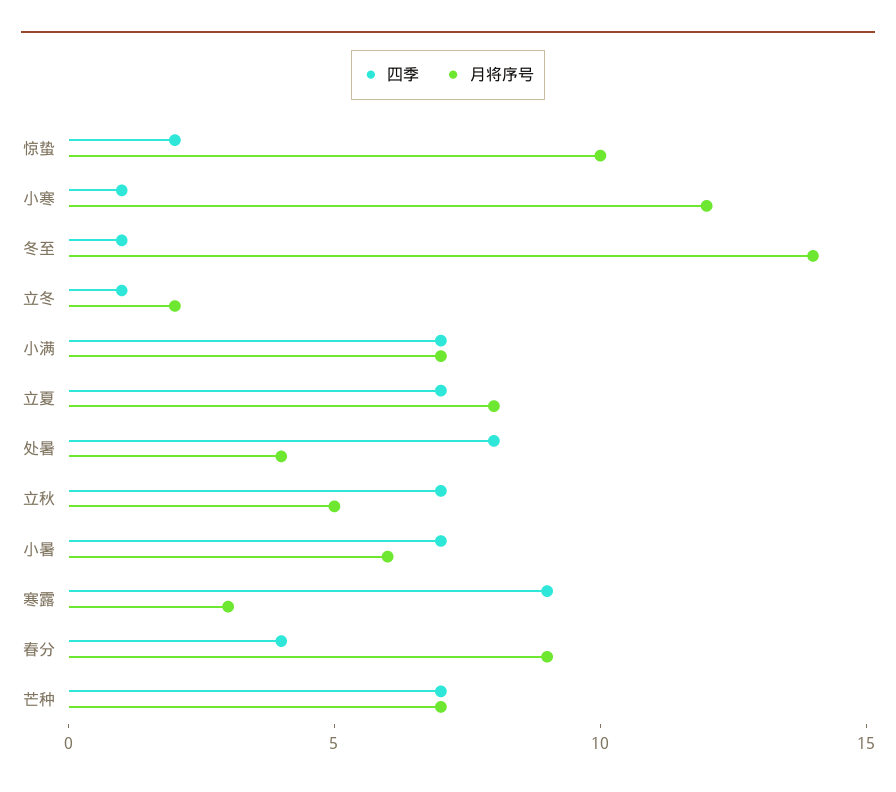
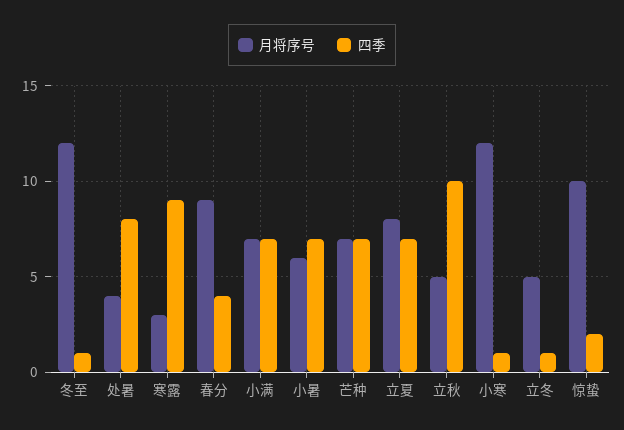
月将序号, 冬至: 14 -> 12
月将序号, 立冬: 2 -> 5
四季, 立秋: 7 -> 10

